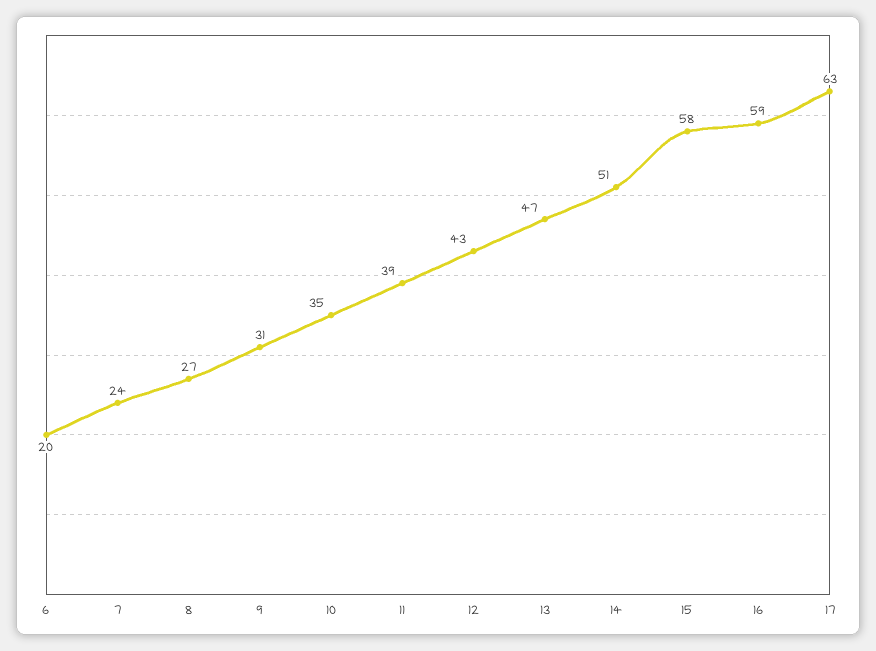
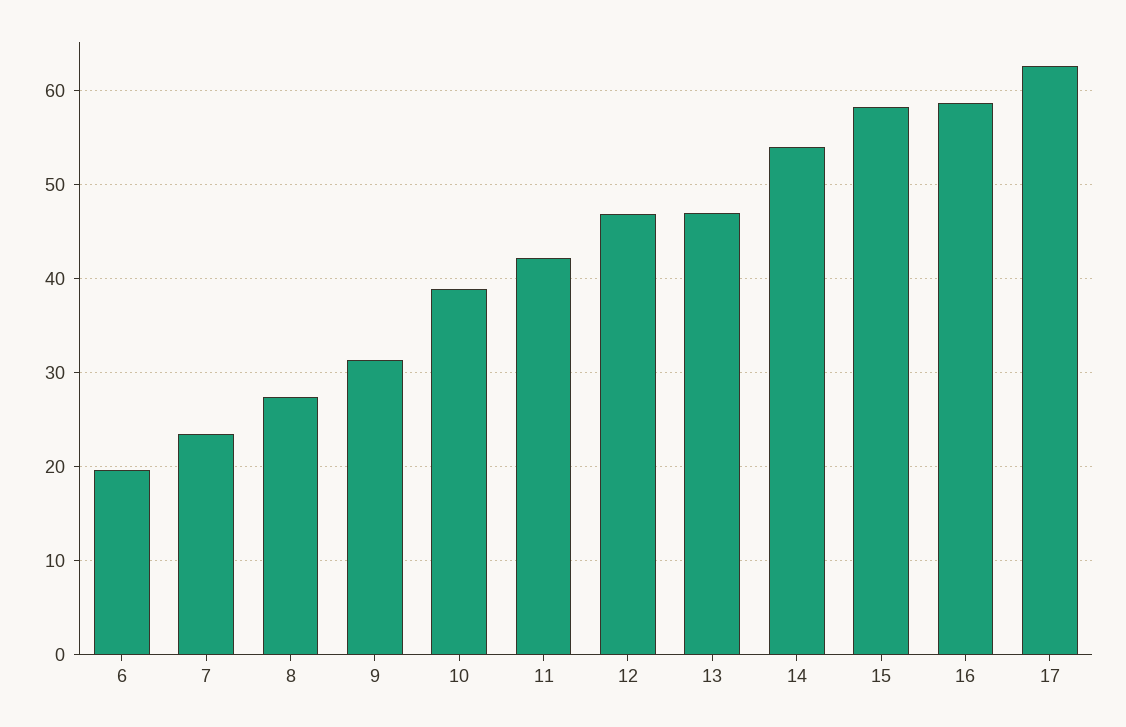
10: 35 -> 39
11: 39 -> 42
12: 43 -> 47
14: 51 -> 54

